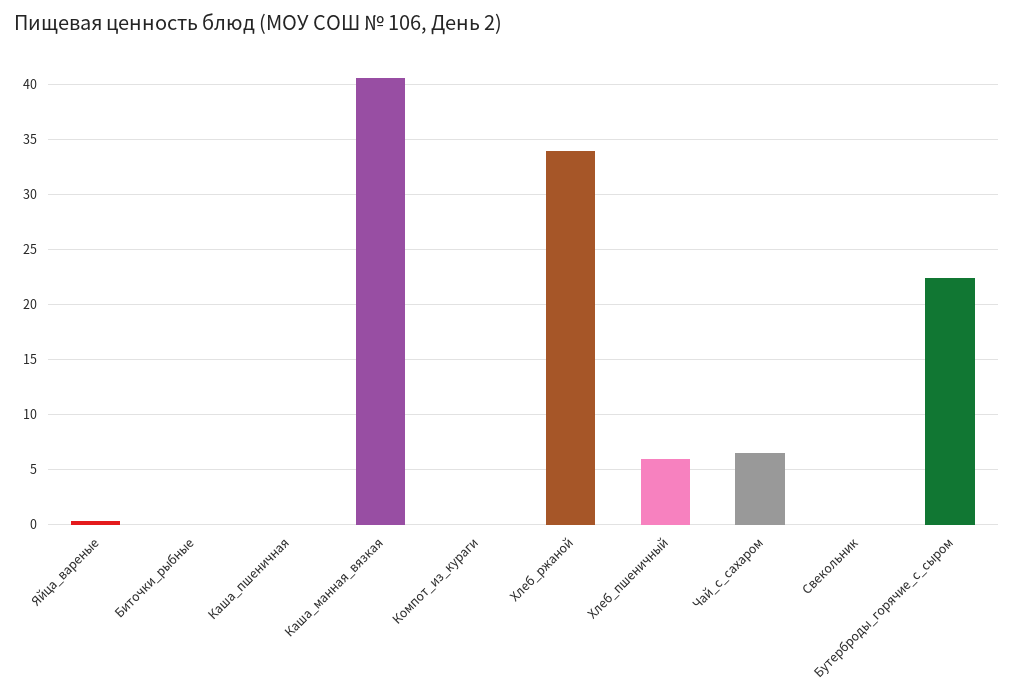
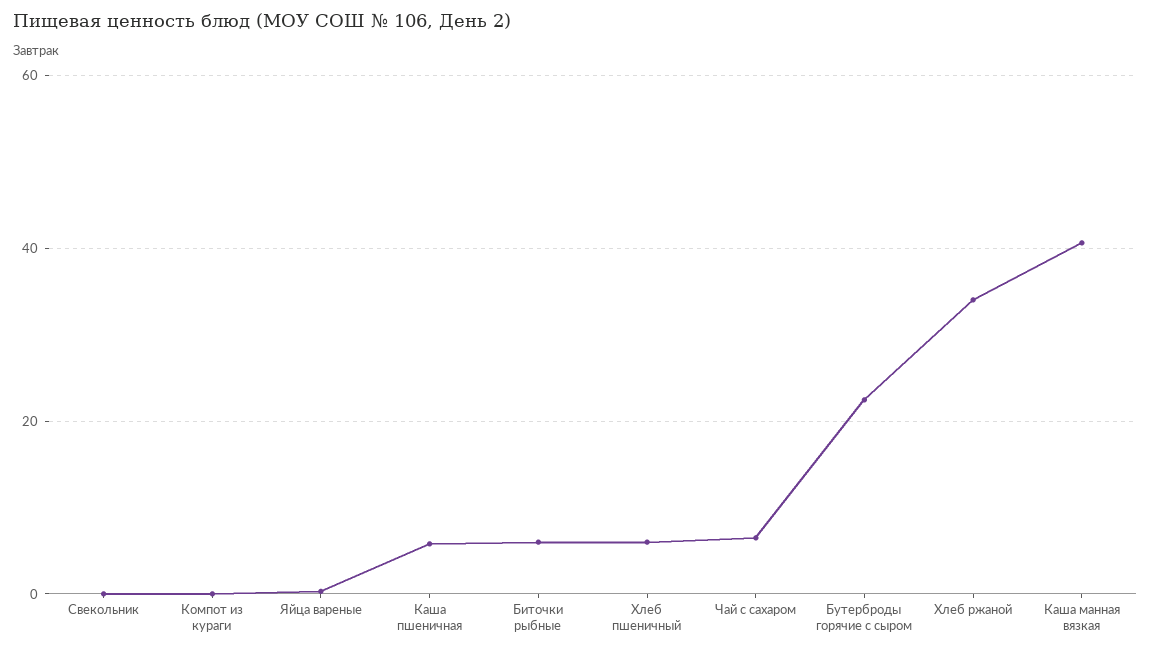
Биточки_рыбные: 0 -> 6
Каша_пшеничная: 0 -> 6

